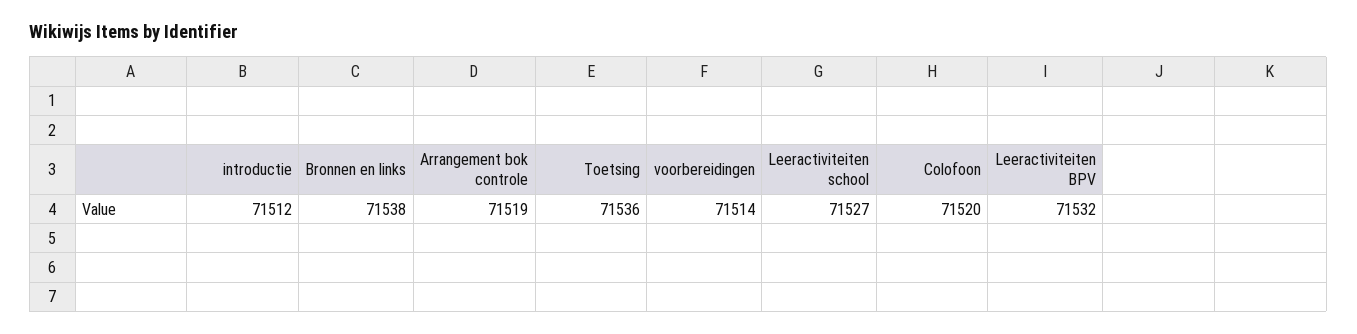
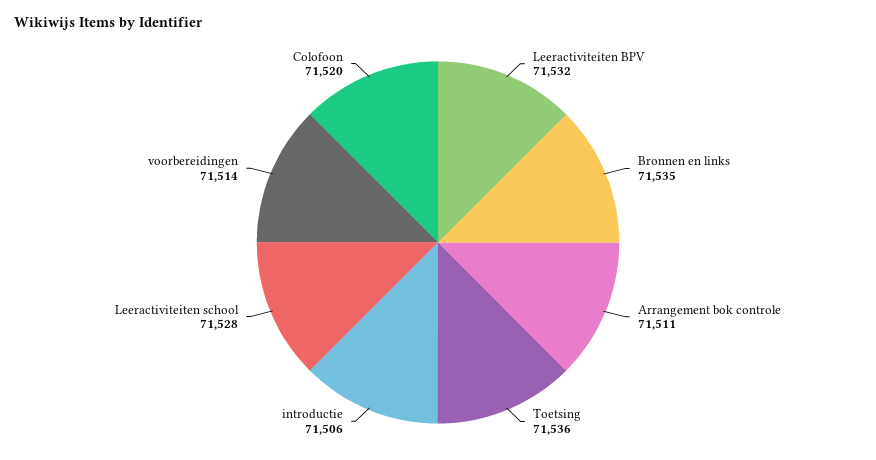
introductie: 71512 -> 71506
Bronnen en links: 71538 -> 71535
Arrangement bok controle: 71519 -> 71511
Leeractiviteiten school: 71527 -> 71528

